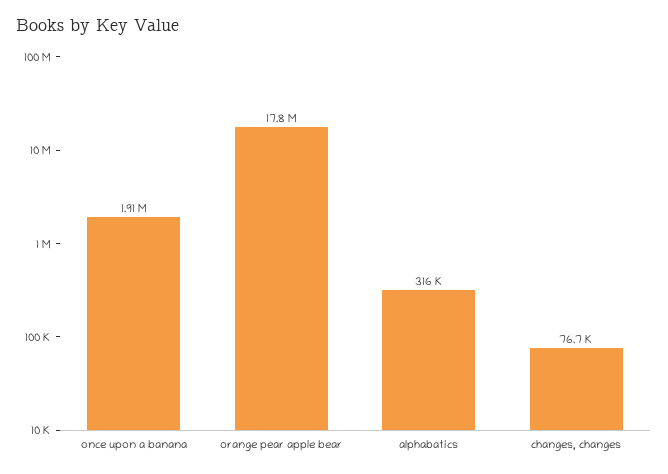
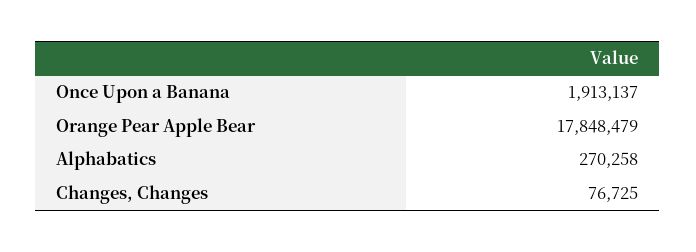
alphabatics: 316000 -> 270258

